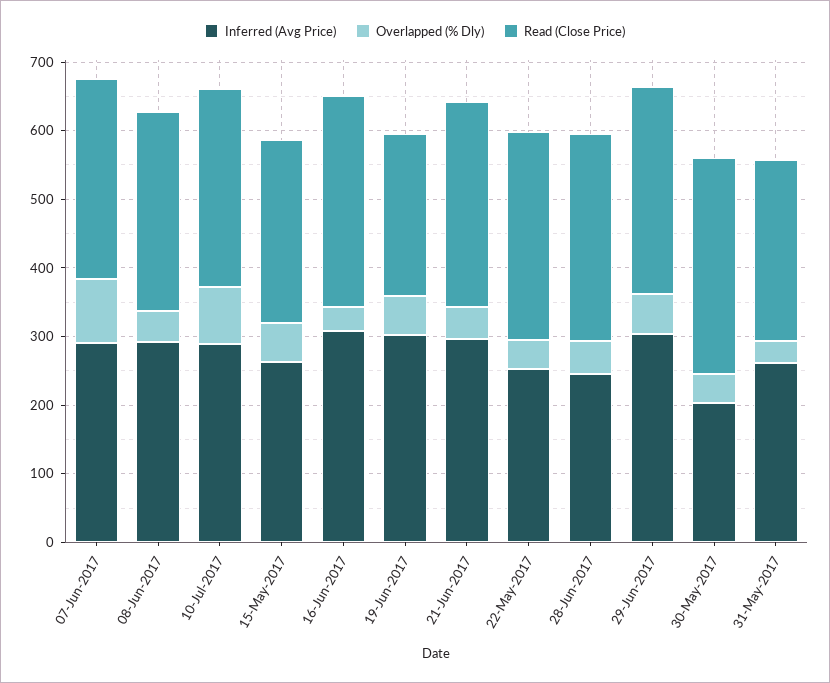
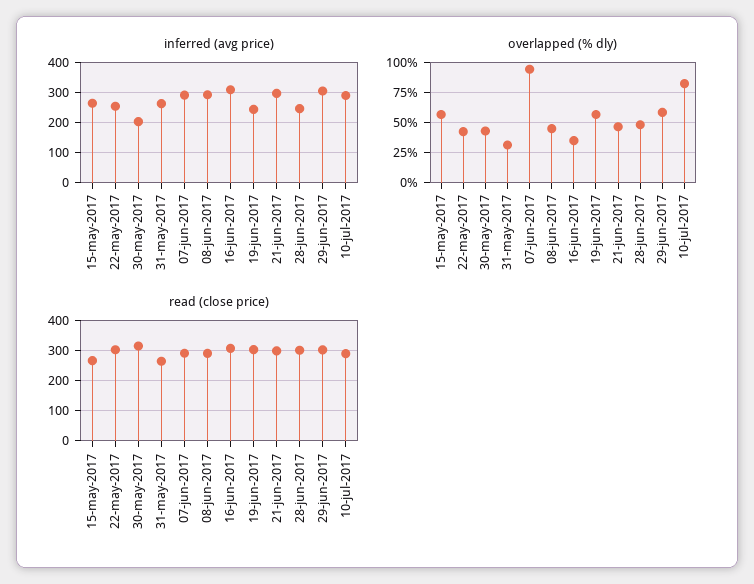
Inferred (Avg Price), 19-Jun-2017: 300 -> 240
Read (Close Price), 19-Jun-2017: 240 -> 300

